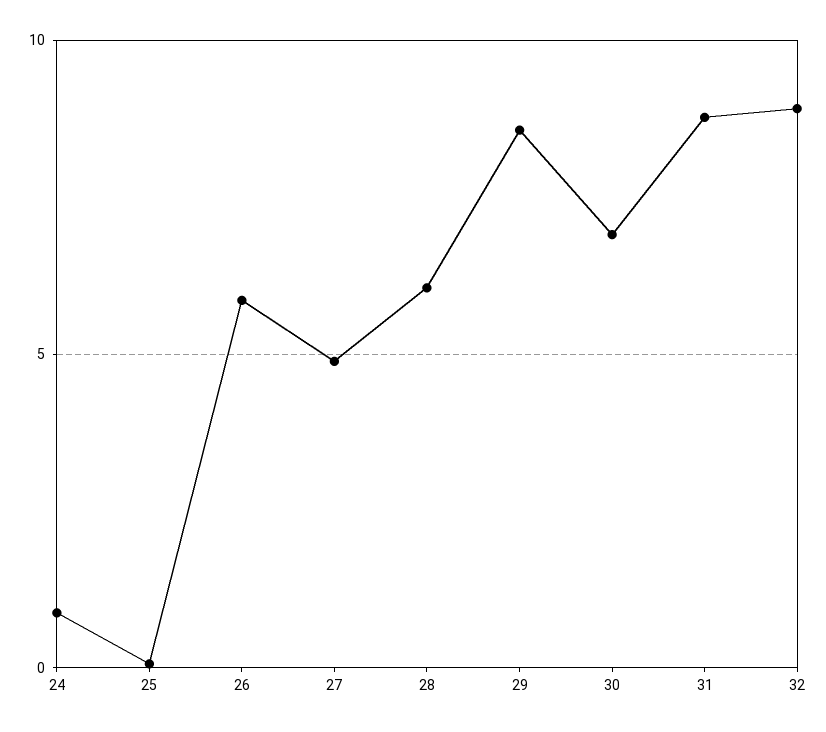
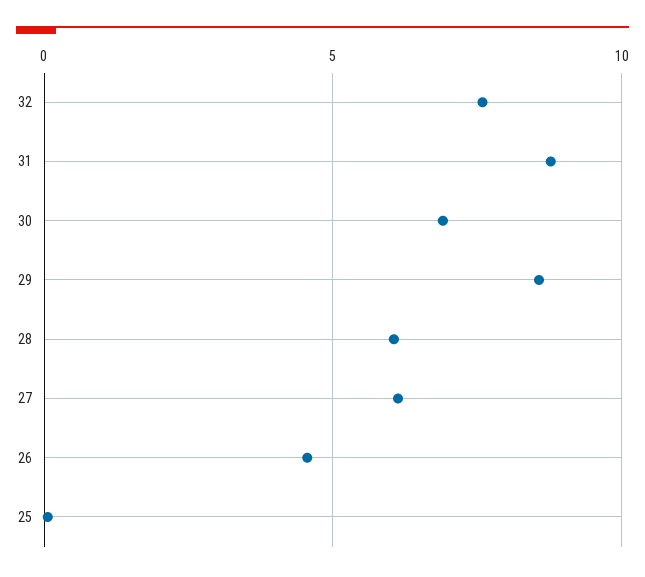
24: 1 -> none
26: 6 -> 4.5
27: 5 -> 6
32: 9 -> 7.5

